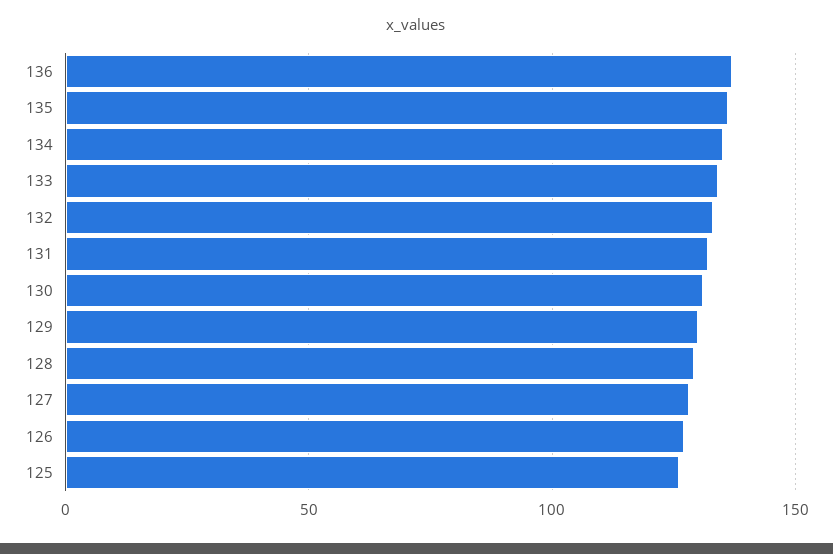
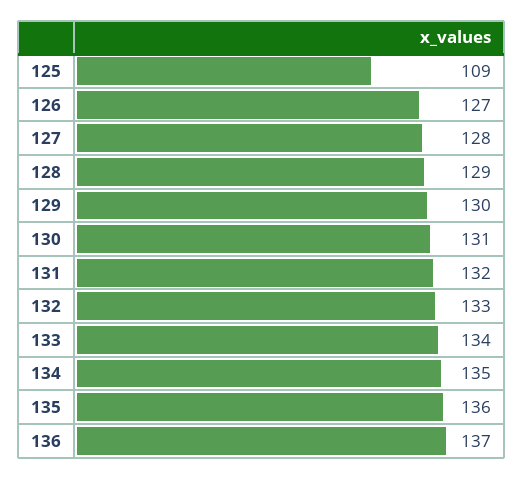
125: 125 -> 109

